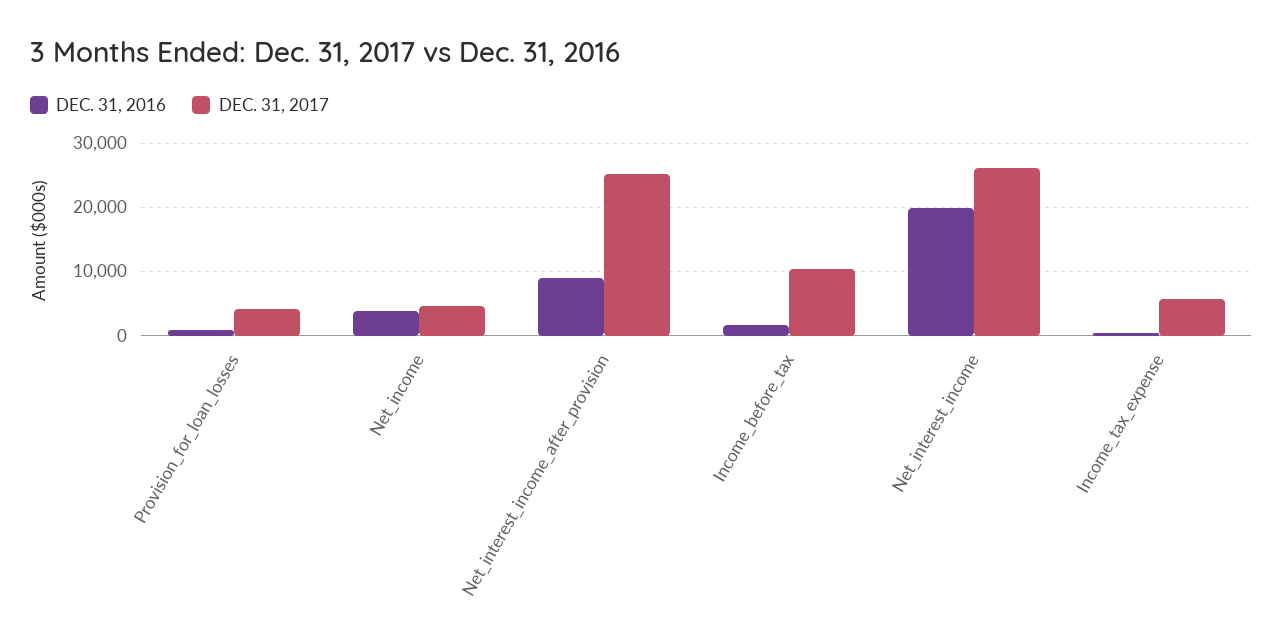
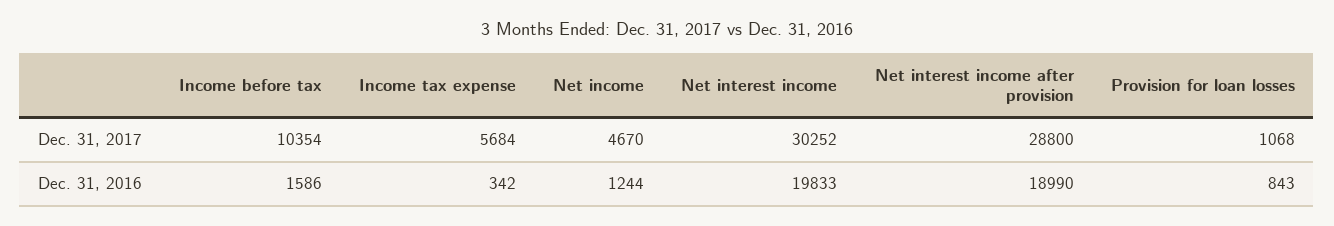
DEC. 31, 2017, Provision_for_loan_losses: 4000 -> 1068
DEC. 31, 2016, Net_income: 4000 -> 1244
DEC. 31, 2016, Net_interest_income_after_provision: 9000 -> 18990
DEC. 31, 2017, Net_interest_income_after_provision: 25000 -> 28800
DEC. 31, 2017, Net_interest_income: 26000 -> 30252

